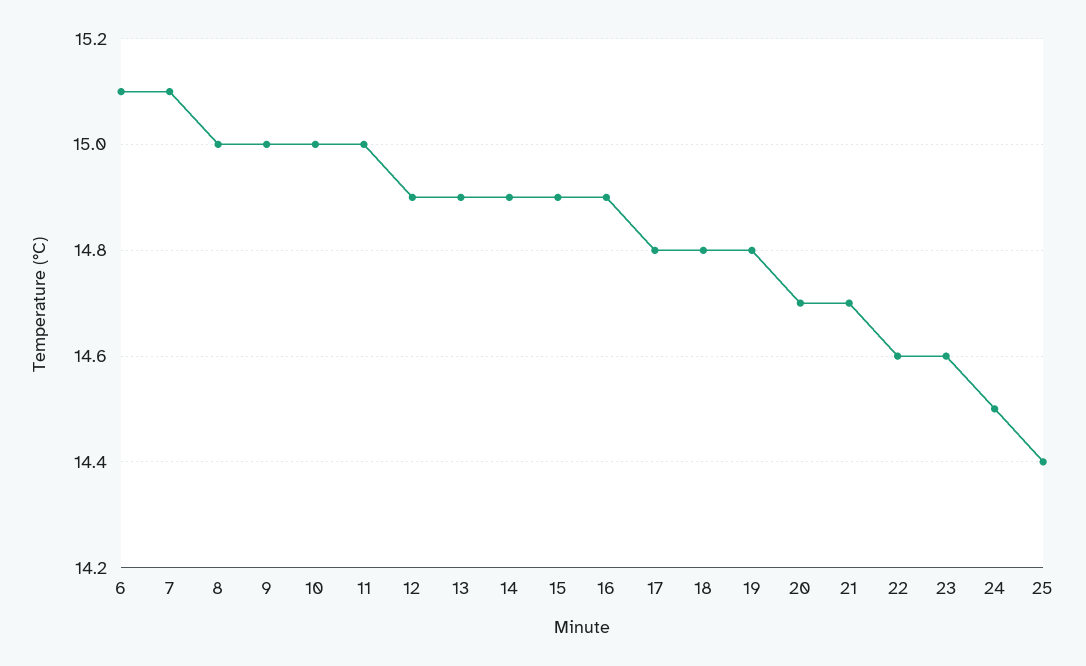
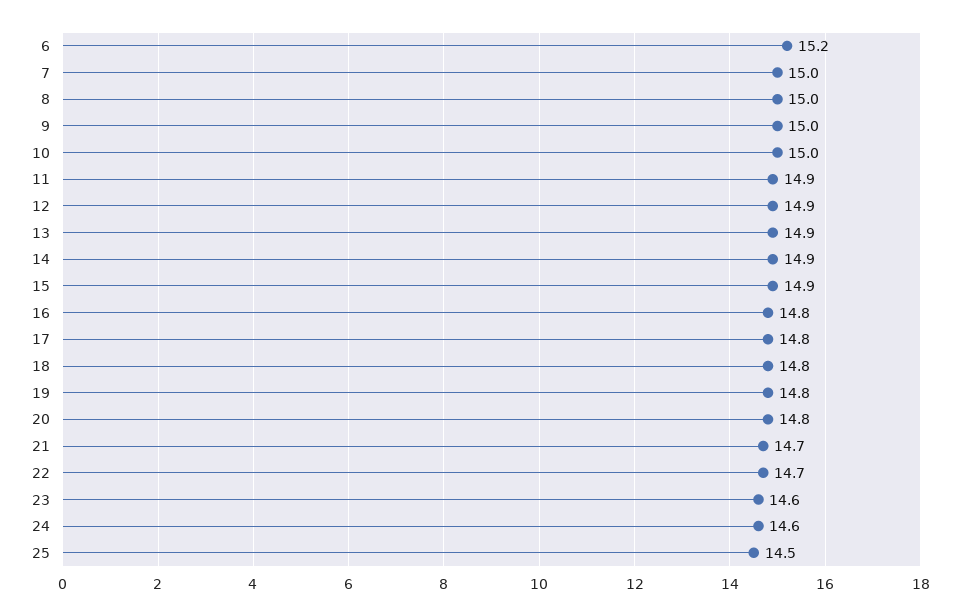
6: 15.1 -> 15.2
7: 15.1 -> 15
11: 15 -> 14.9
16: 14.9 -> 14.8
20: 14.7 -> 14.8
22: 14.6 -> 14.7
24: 14.5 -> 14.6
25: 14.4 -> 14.5

